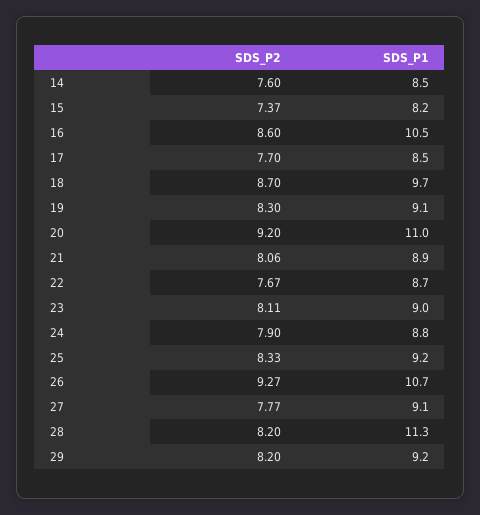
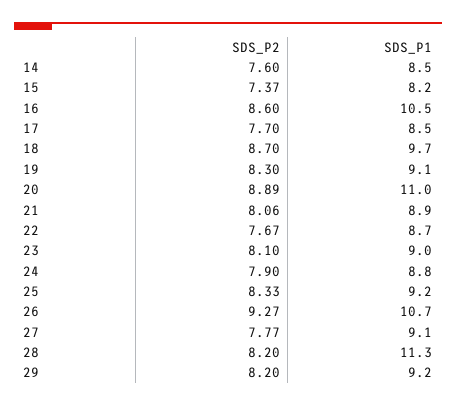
SDS_P2, 20: 9.2 -> 8.89
SDS_P2, 23: 8.11 -> 8.1

